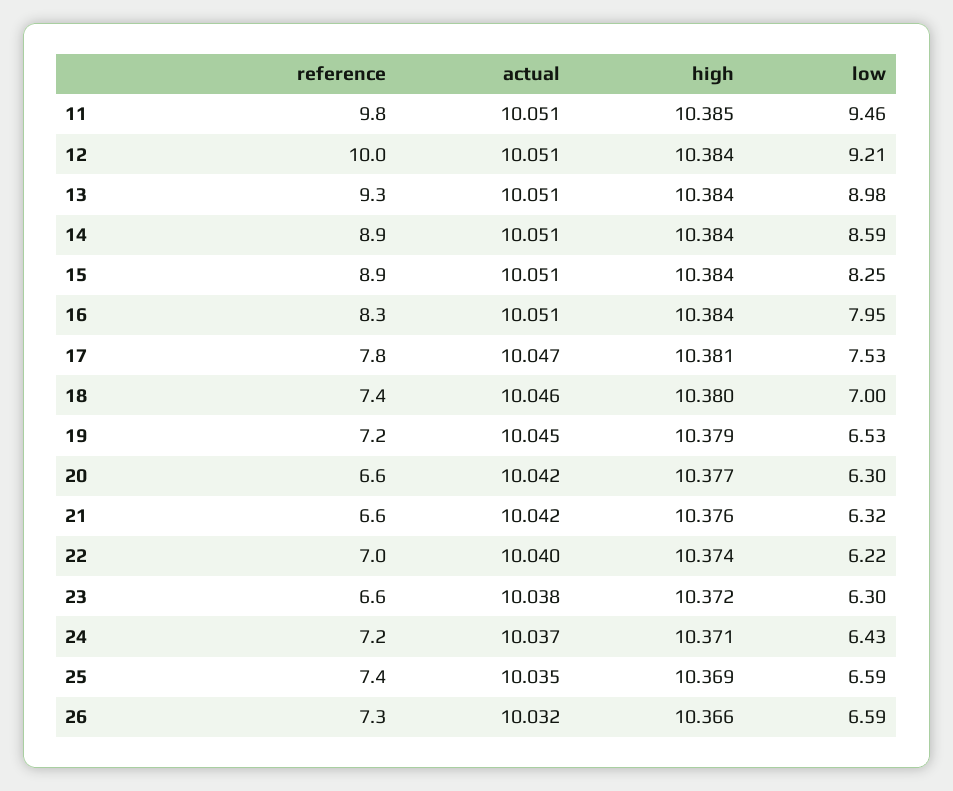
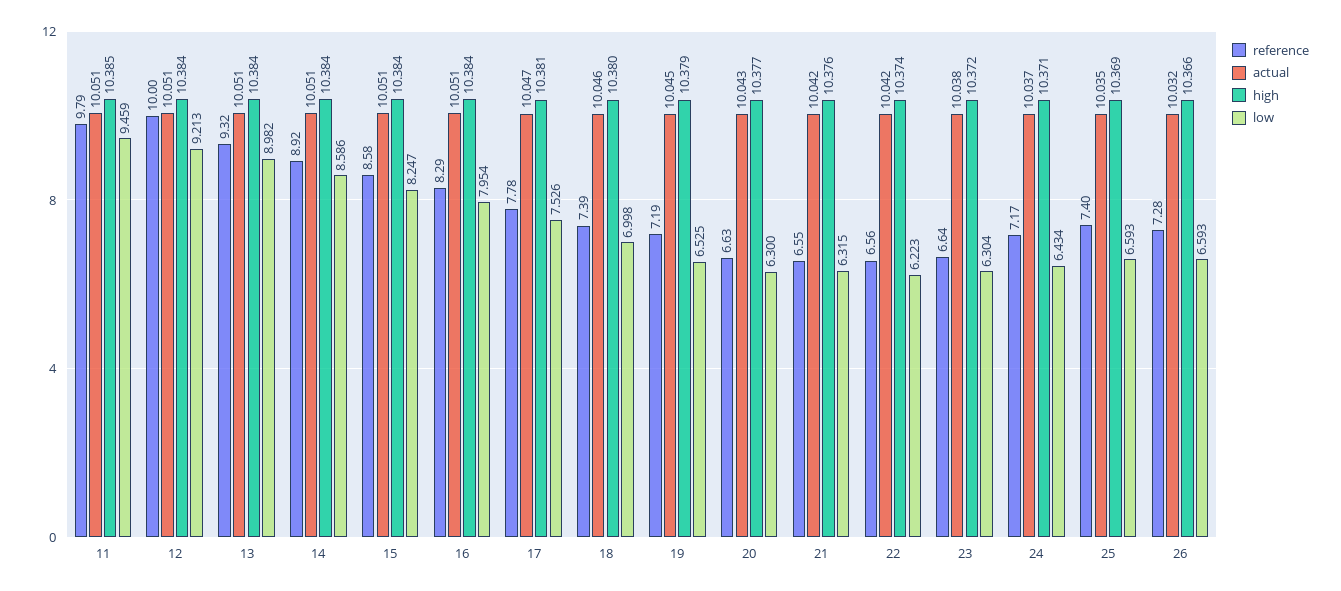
reference, 15: 8.9 -> 8.58
actual, 20: 10.042 -> 10.043
reference, 22: 7 -> 6.56
actual, 22: 10.04 -> 10.042

